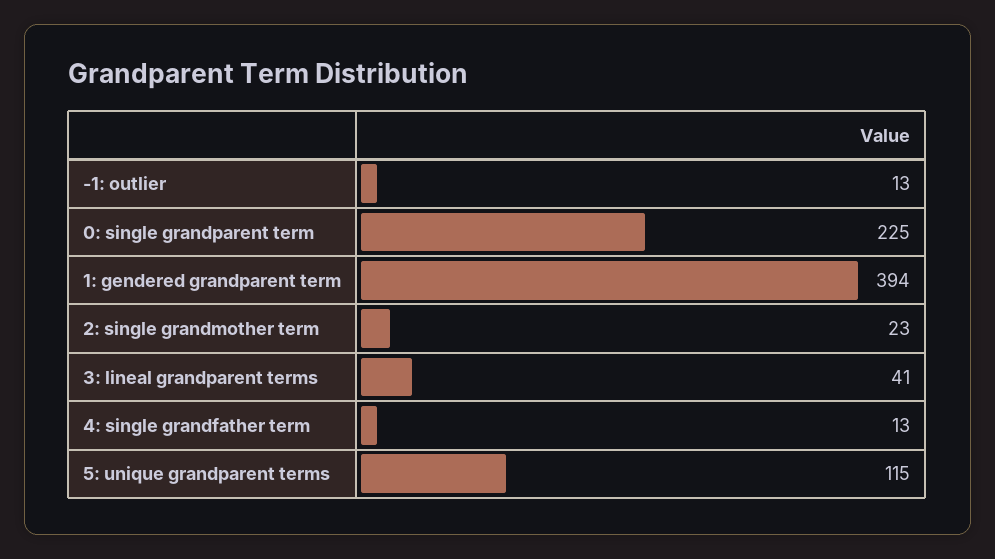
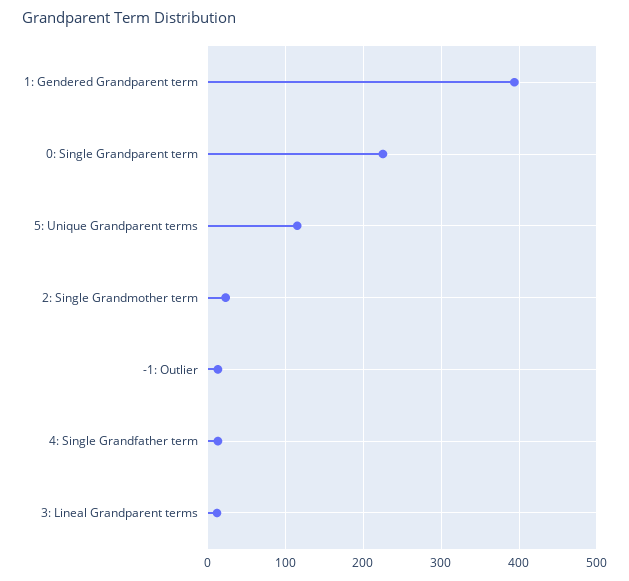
3: lineal grandparent terms: 41 -> 10

